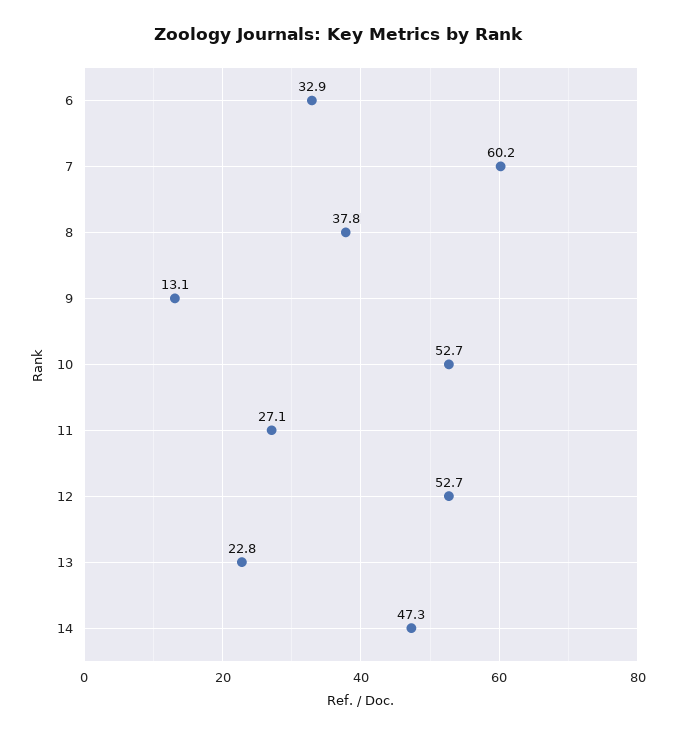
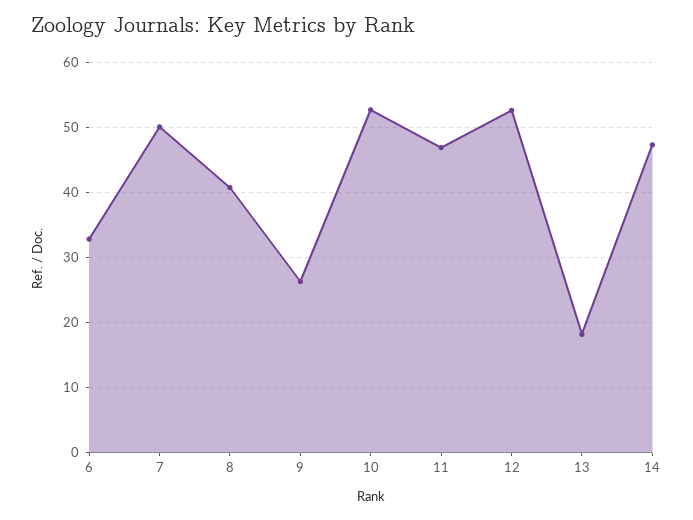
7: 60.2 -> 50
8: 37.8 -> 41
9: 13.1 -> 26
11: 27.1 -> 47
13: 22.8 -> 18

